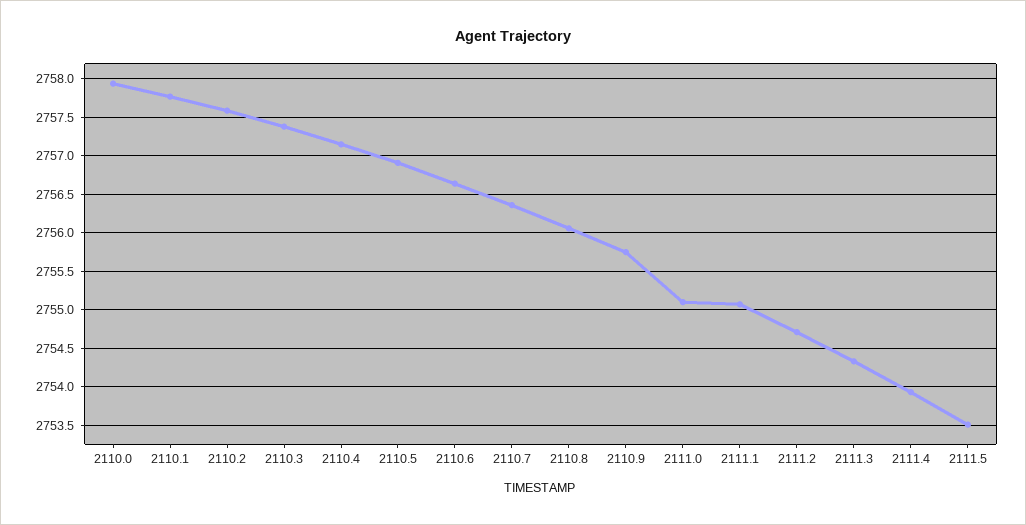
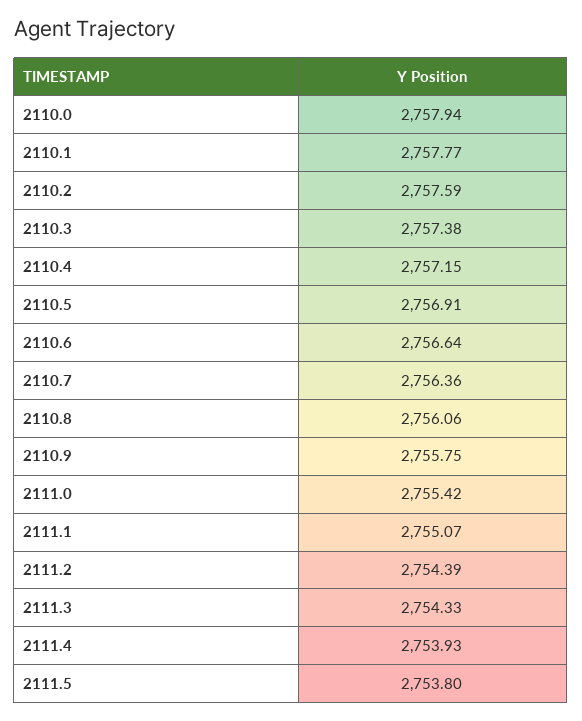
2111.0: 2755.1 -> 2755.42
2111.2: 2754.7 -> 2754.39
2111.5: 2753.5 -> 2753.8

